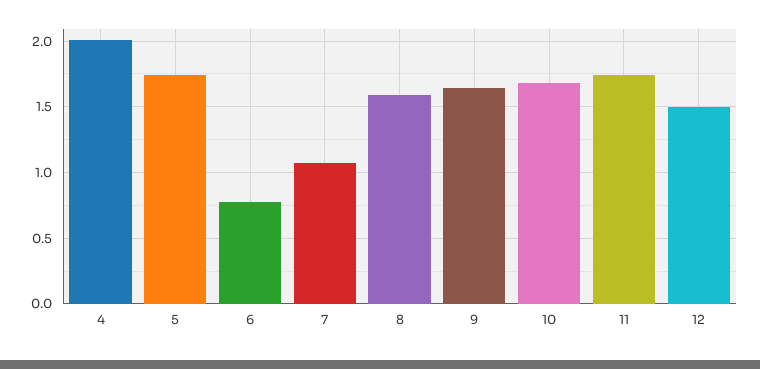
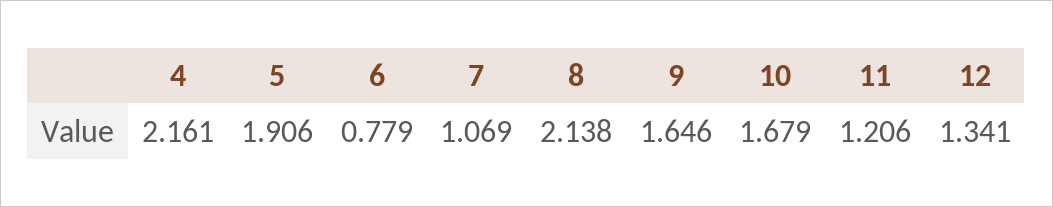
4: 2 -> 2.161
5: 1.75 -> 1.906
8: 1.6 -> 2.138
11: 1.75 -> 1.206
12: 1.5 -> 1.341

